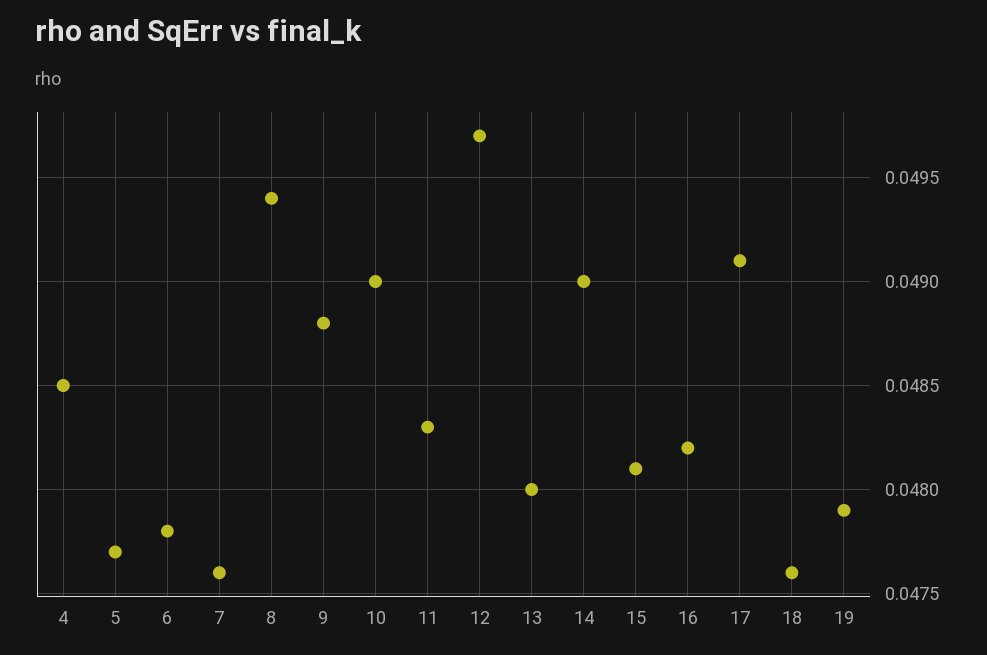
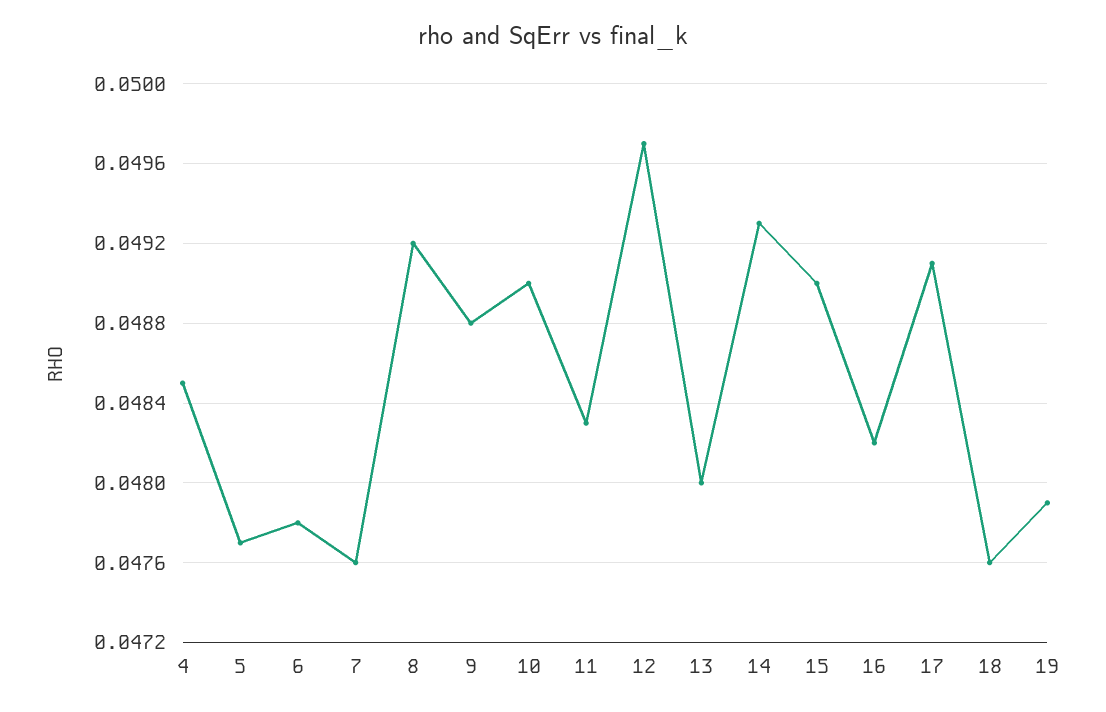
8: 0.0494 -> 0.0492
14: 0.049 -> 0.0493
15: 0.0481 -> 0.049

